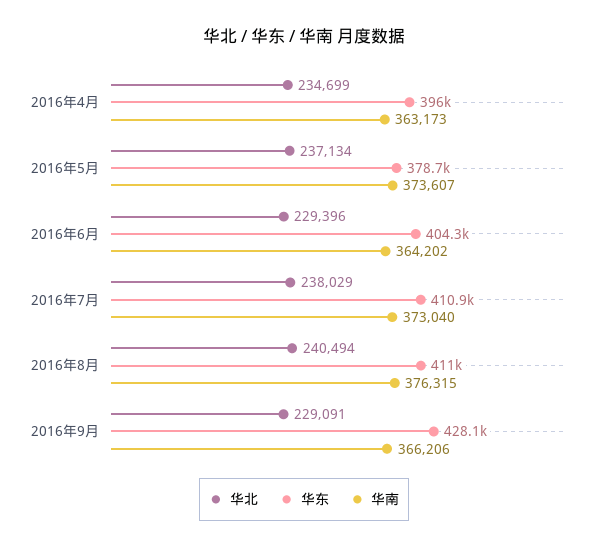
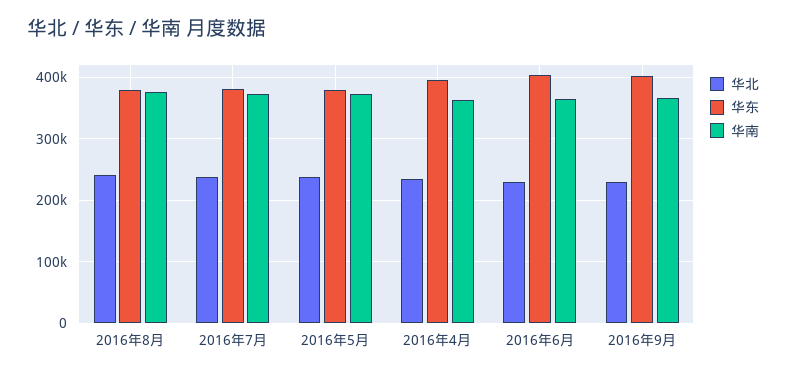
华东, 2016年7月: 410900 -> 380000
华东, 2016年8月: 411000 -> 380000
华东, 2016年9月: 428100 -> 400000

